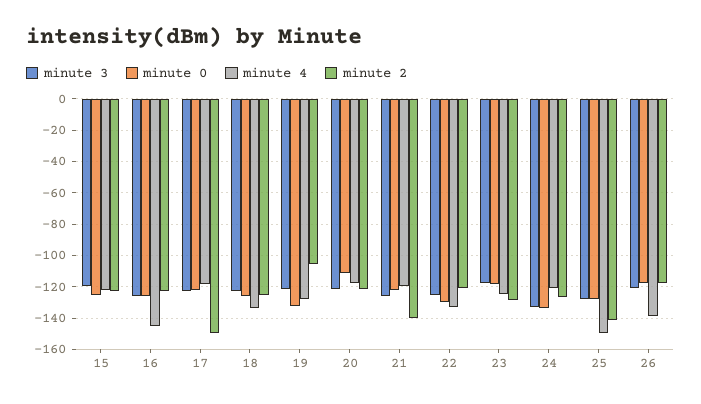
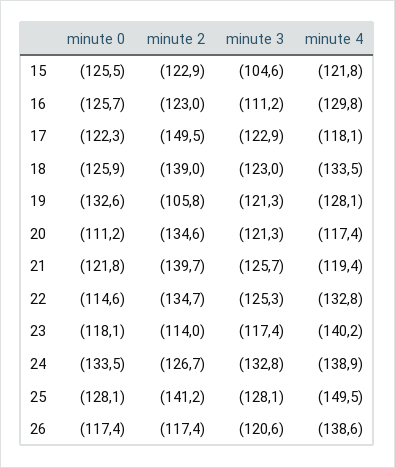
minute 3, 15: -120 -> -104.6
minute 3, 16: -125 -> -111.2
minute 4, 16: -145 -> -129.8
minute 2, 18: -125 -> -139
minute 2, 20: -120 -> -134.6
minute 0, 22: -130 -> -114.6
minute 2, 22: -120 -> -134.7
minute 4, 23: -125 -> -140.2
minute 2, 23: -130 -> -114
minute 4, 24: -120 -> -138.9

